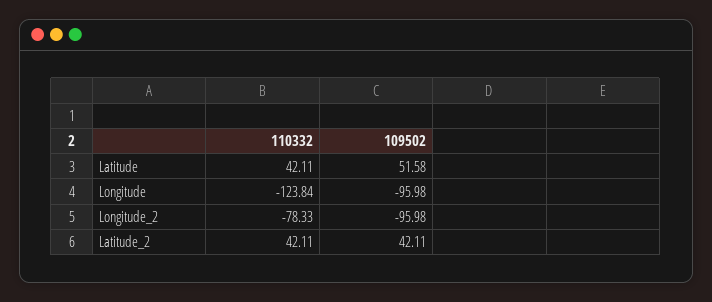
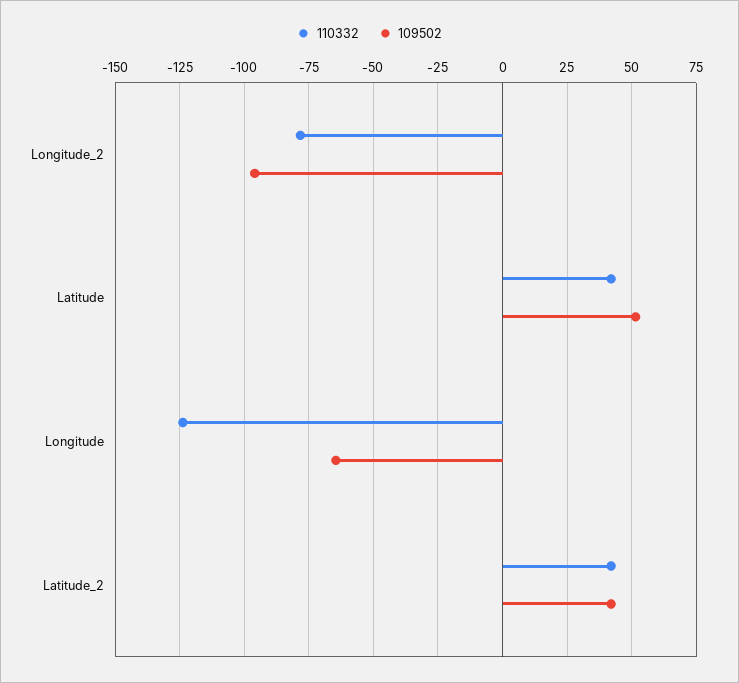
109502, Longitude: -95.98 -> -65

